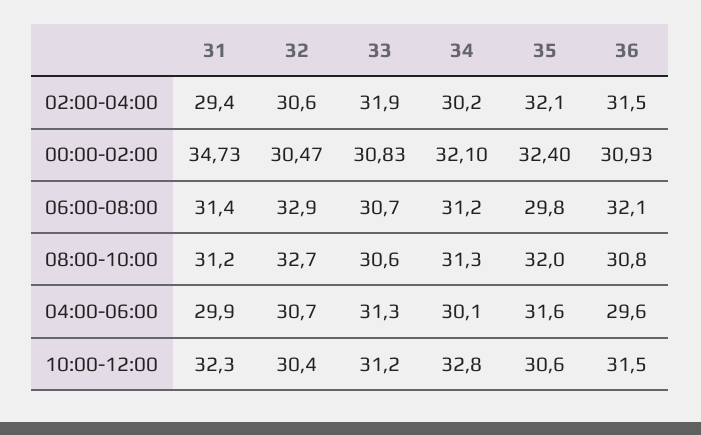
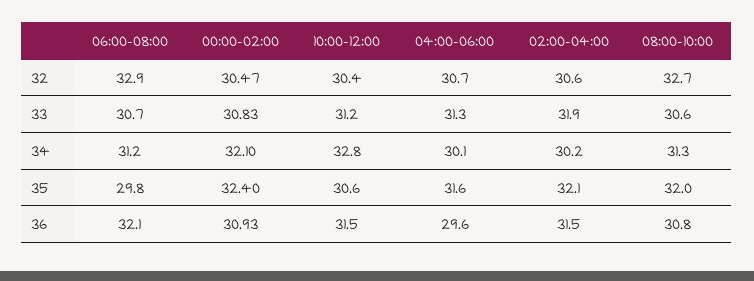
31, 02:00-04:00: 29.4 -> none
31, 00:00-02:00: 34.73 -> none
31, 06:00-08:00: 31.4 -> none
31, 08:00-10:00: 31.2 -> none
31, 04:00-06:00: 29.9 -> none
31, 10:00-12:00: 32.3 -> none

